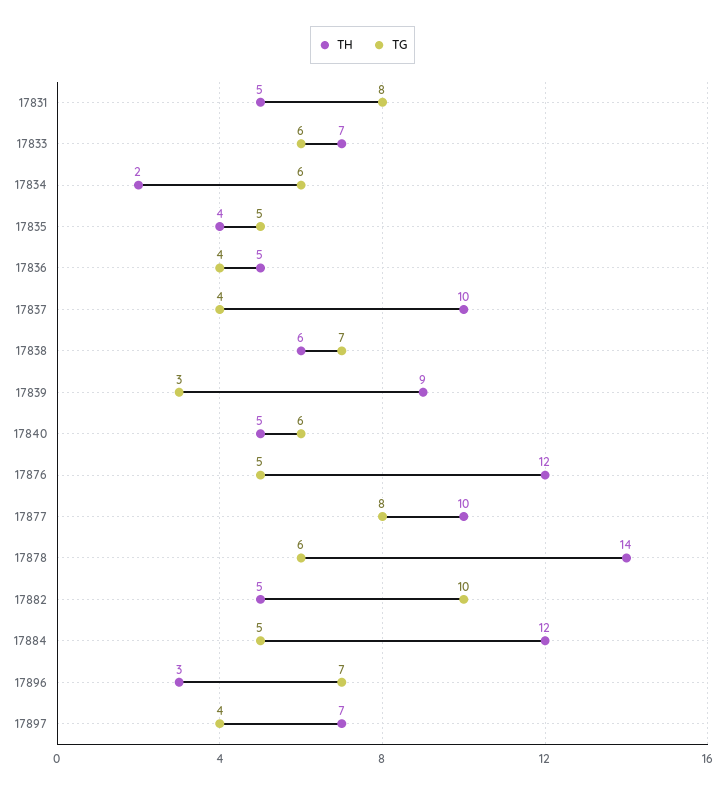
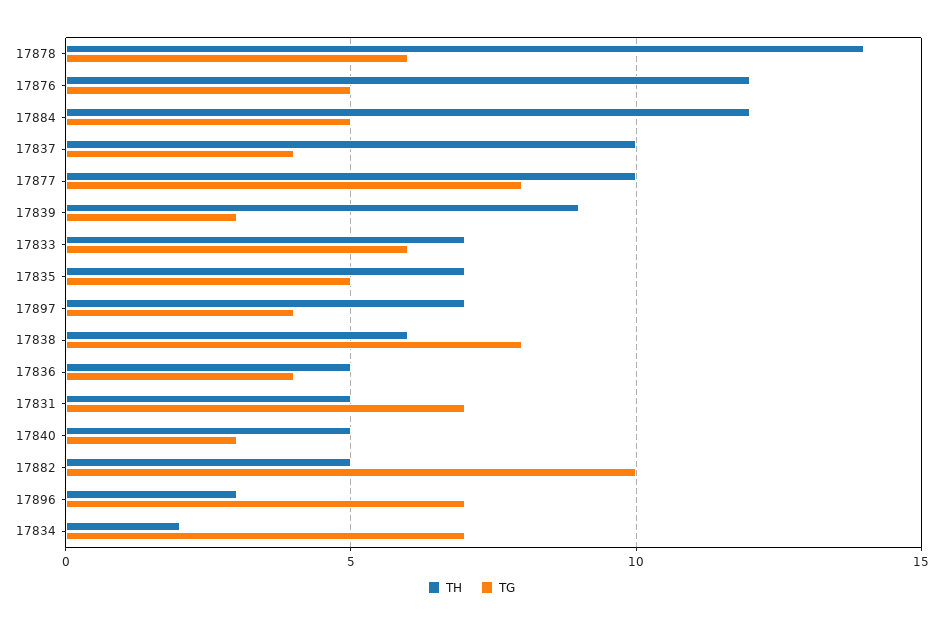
TG, 17831: 8 -> 7
TG, 17834: 6 -> 7
TH, 17835: 4 -> 7
TG, 17838: 7 -> 8
TG, 17840: 6 -> 3

